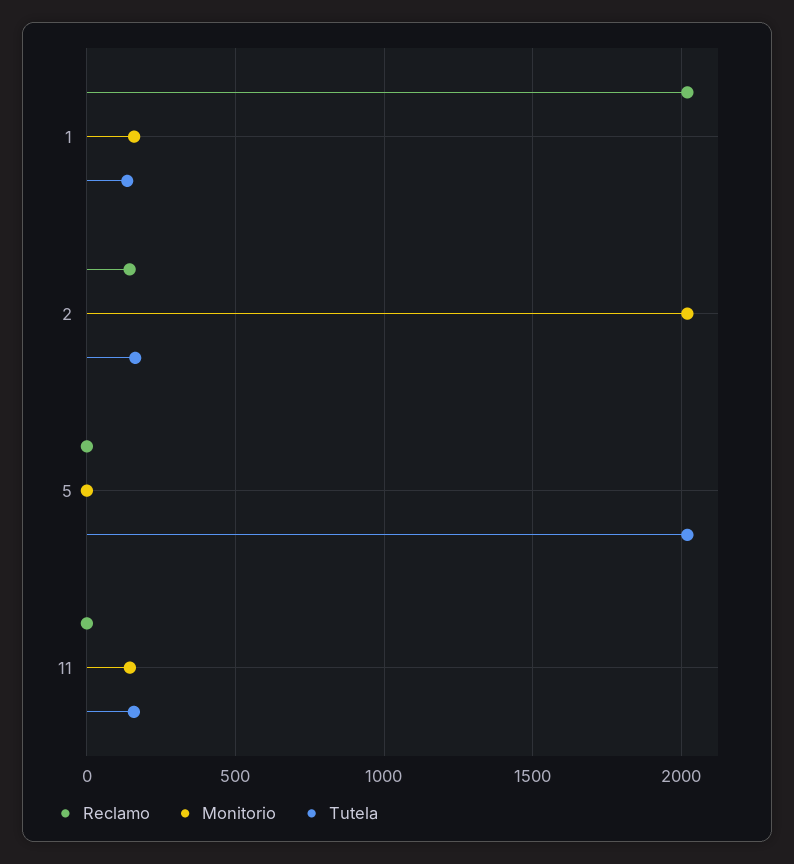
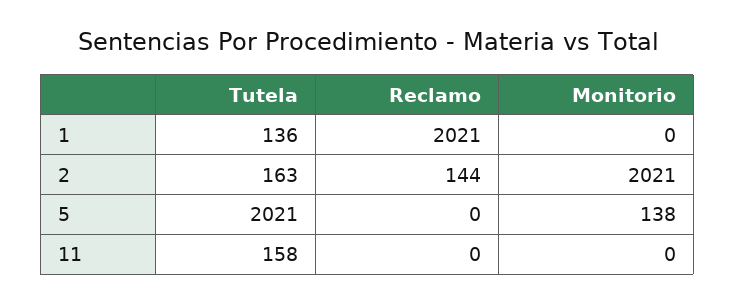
Monitorio, 1: 150 -> 0
Monitorio, 5: 0 -> 138
Monitorio, 11: 150 -> 0

